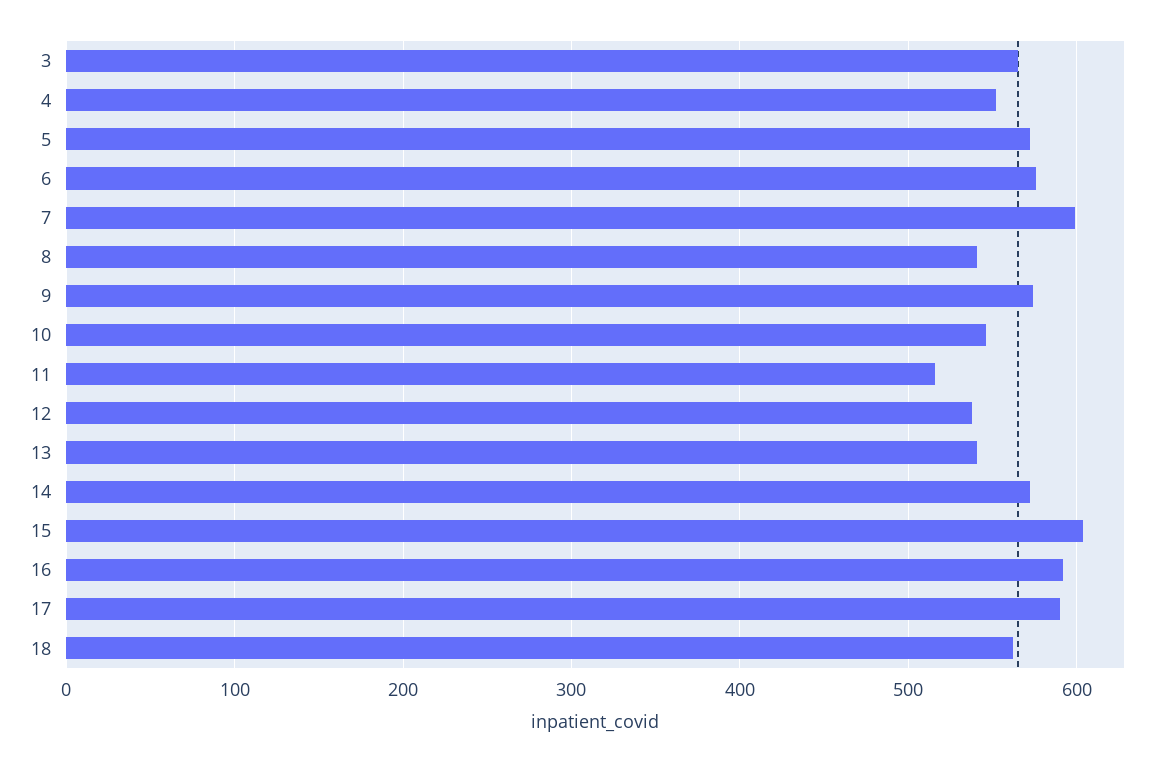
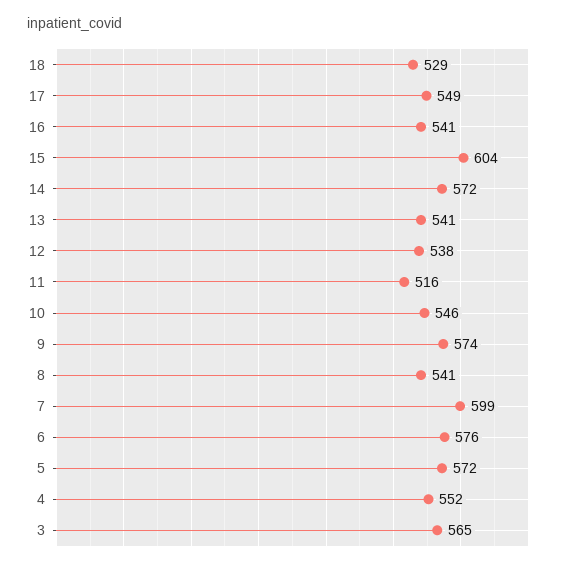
16: 590 -> 541
17: 590 -> 549
18: 560 -> 529

